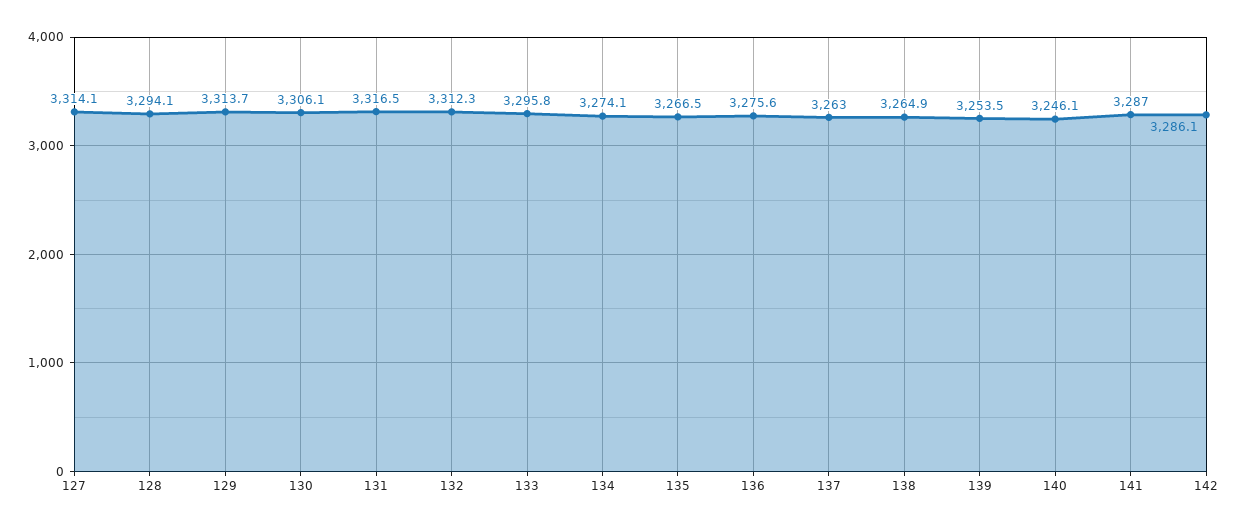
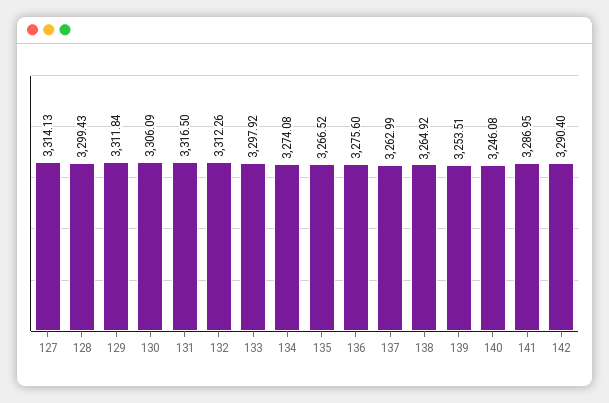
128: 3294.1 -> 3299.43
129: 3313.7 -> 3311.84
133: 3295.8 -> 3297.92
142: 3286.1 -> 3290.4

